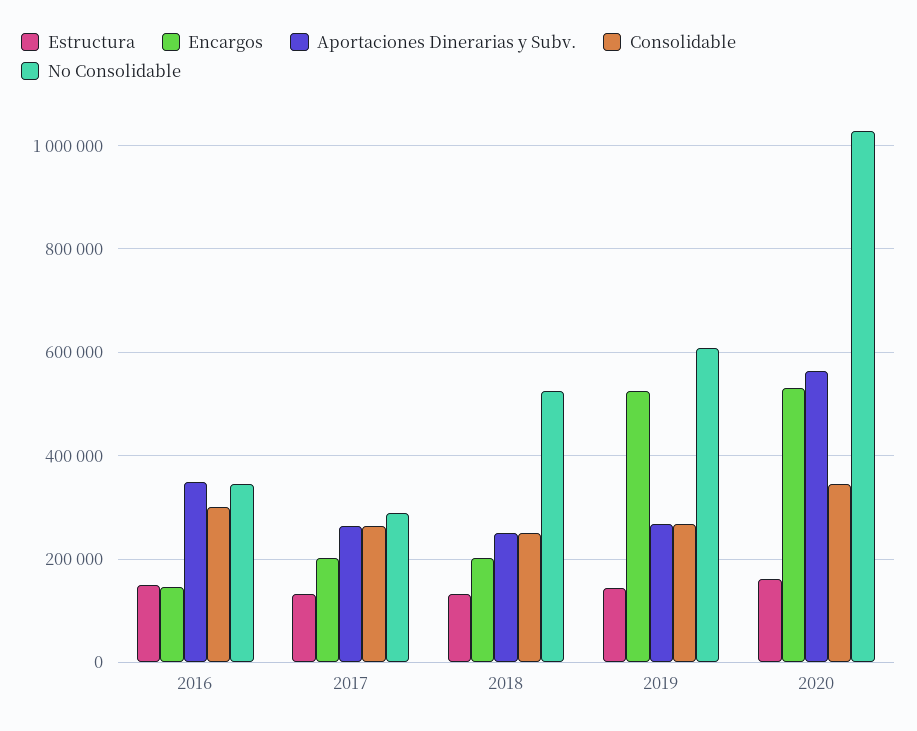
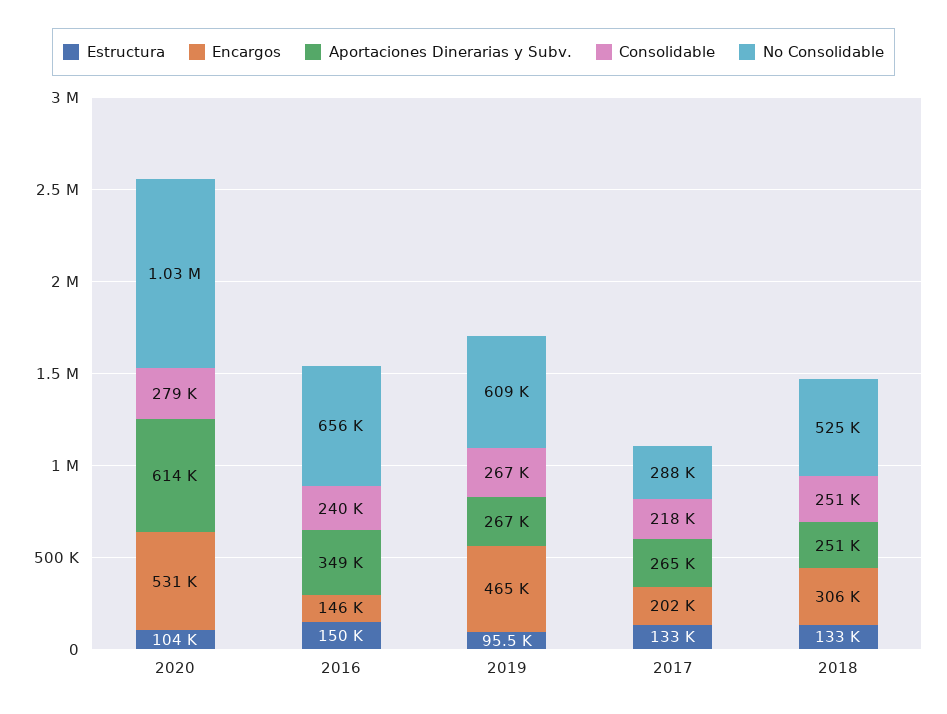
Consolidable, 2016: 300000 -> 240000
No Consolidable, 2016: 340000 -> 656000
Consolidable, 2017: 260000 -> 218000
Encargos, 2018: 200000 -> 306000
Estructura, 2019: 140000 -> 95500
Encargos, 2019: 520000 -> 465000
Estructura, 2020: 160000 -> 104000
Aportaciones Dinerarias y Subv., 2020: 560000 -> 614000
Consolidable, 2020: 340000 -> 279000

